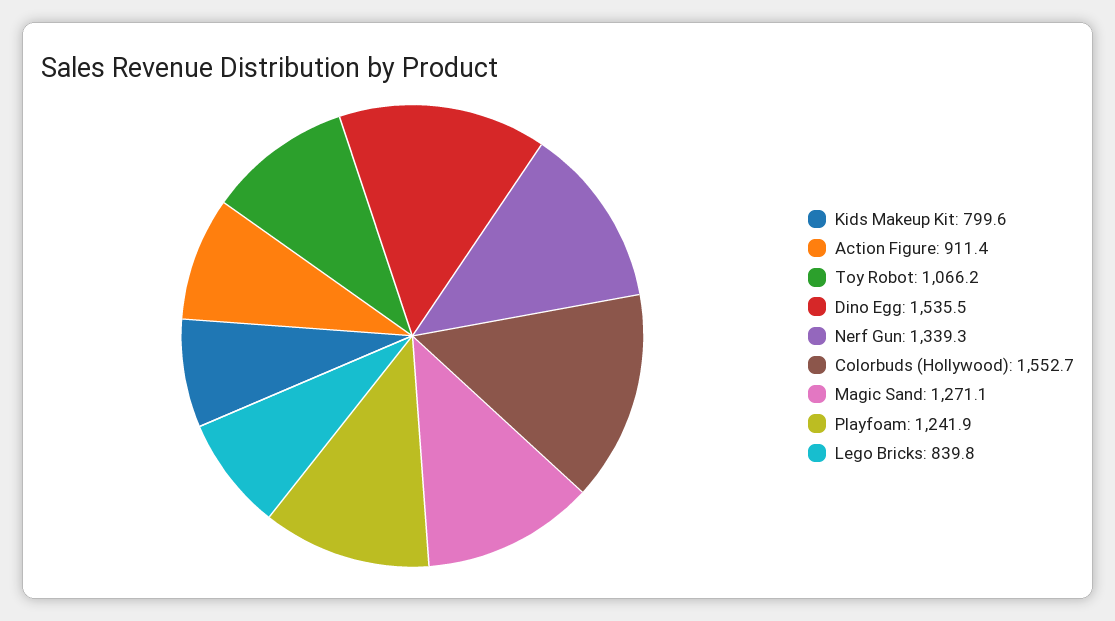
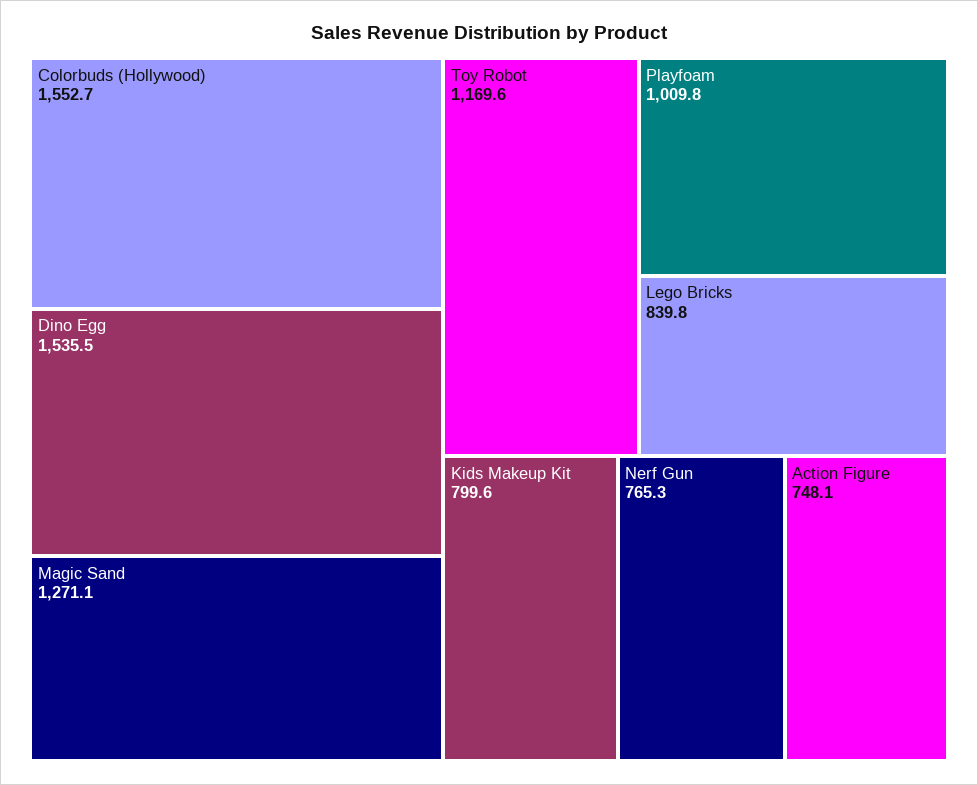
Action Figure: 911.4 -> 748.1
Toy Robot: 1066.2 -> 1169.6
Nerf Gun: 1339.3 -> 765.3
Playfoam: 1241.9 -> 1009.8

